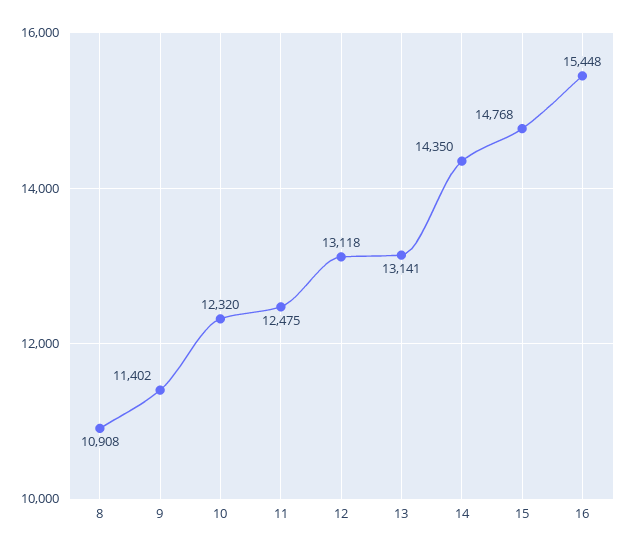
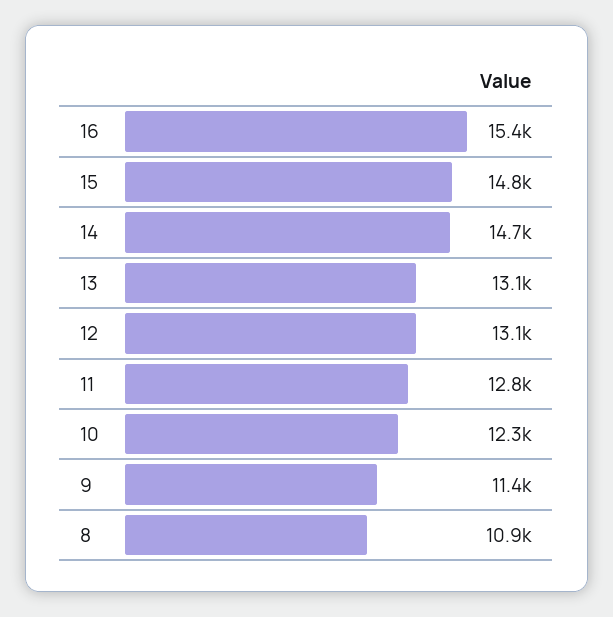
11: 12475 -> 12800
14: 14350 -> 14700

